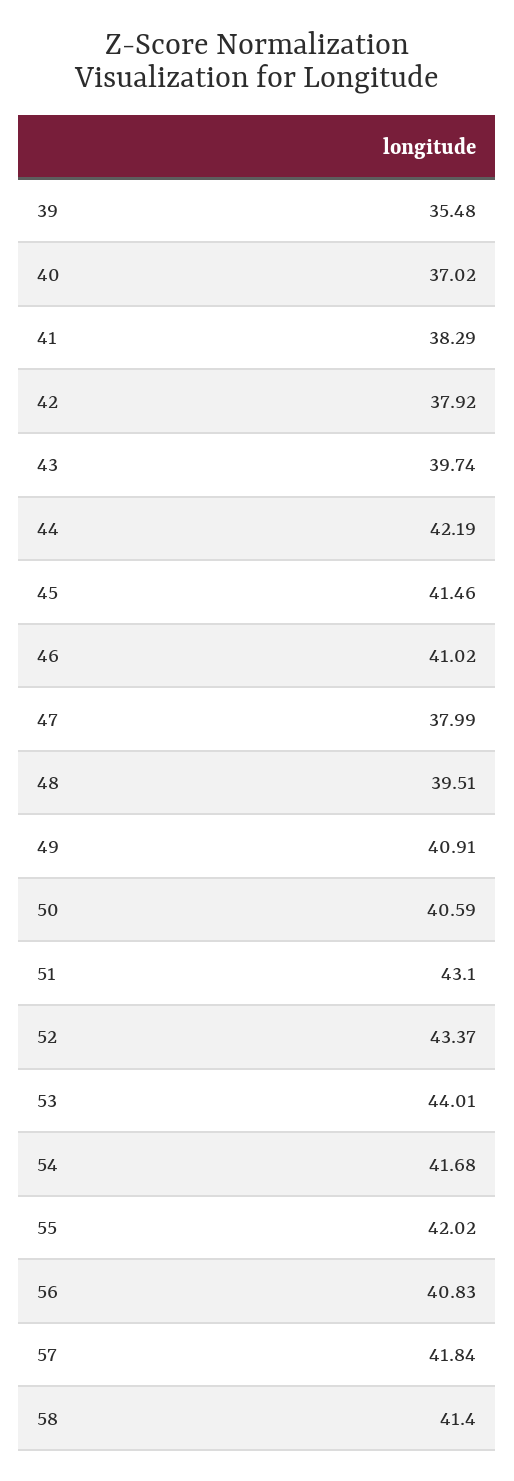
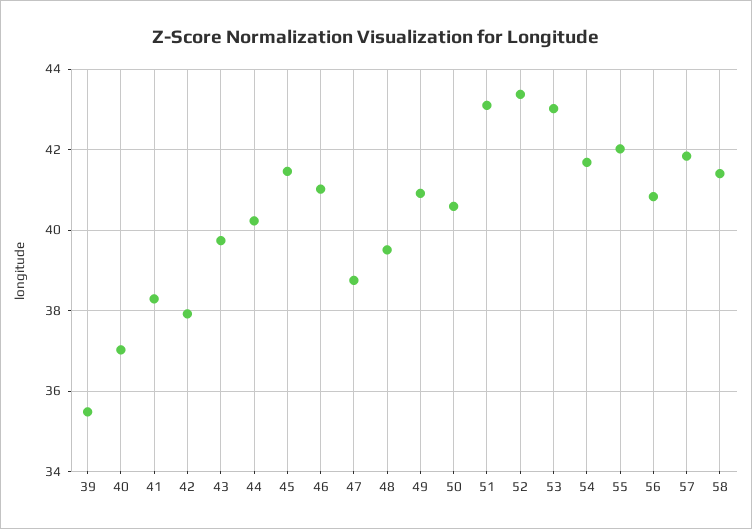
44: 42.19 -> 40.2
47: 37.99 -> 38.8
53: 44.01 -> 43

